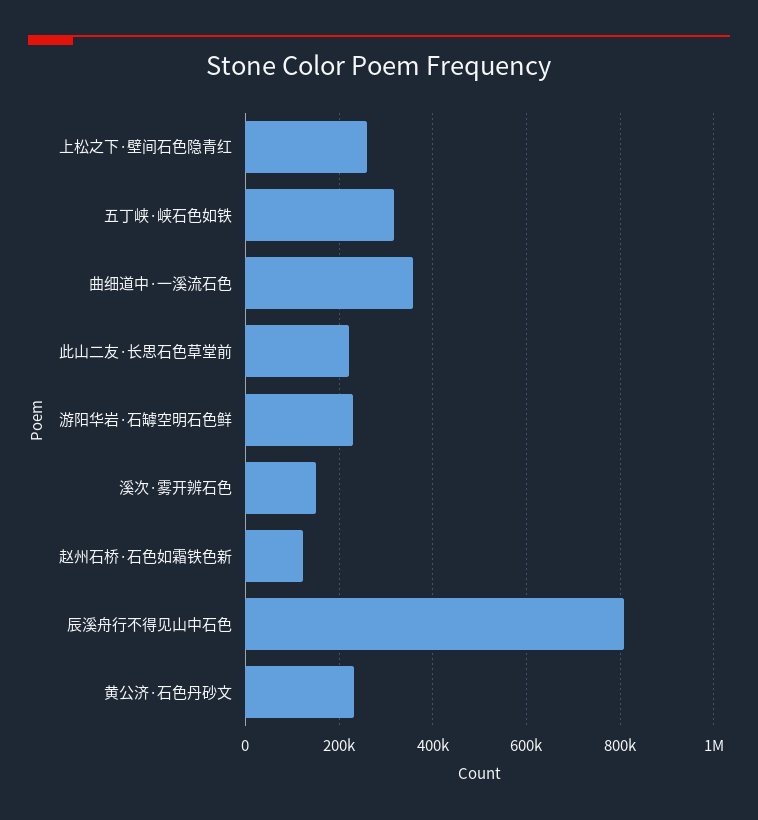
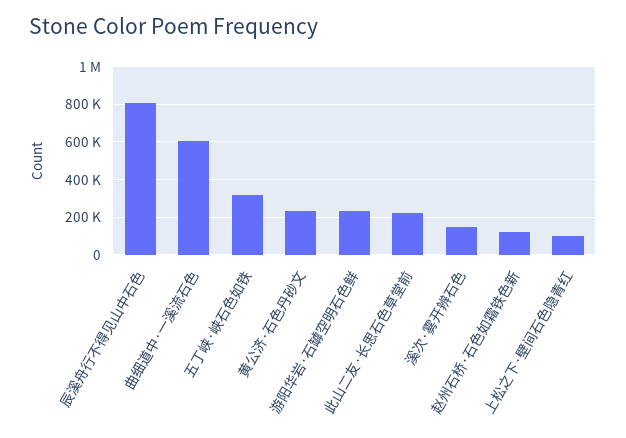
上松之下·壁间石色隐青红: 260000 -> 100000
曲细道中·一溪流石色: 360000 -> 600000

